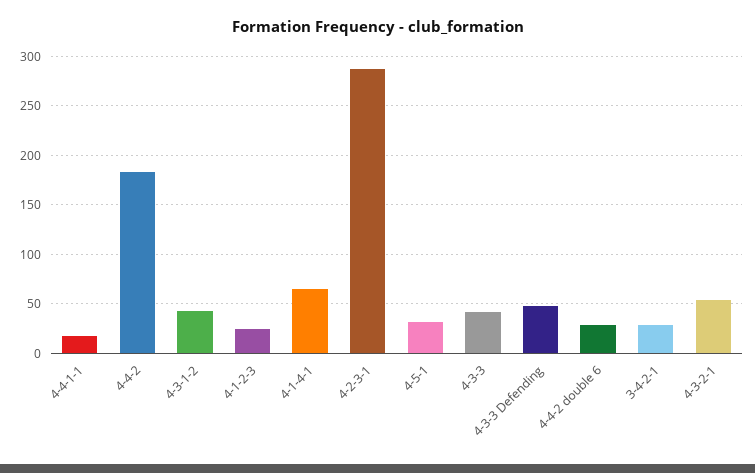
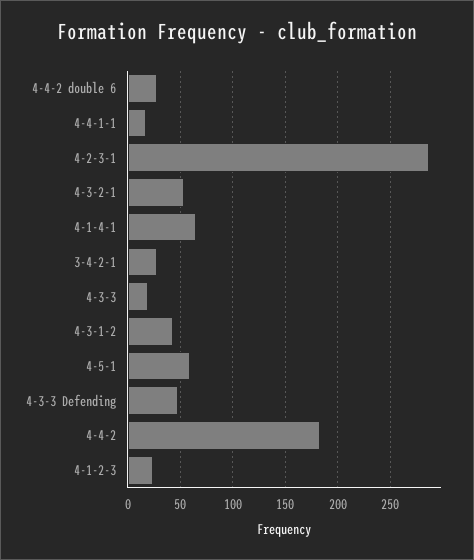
4-5-1: 30 -> 60
4-3-3: 40 -> 20

